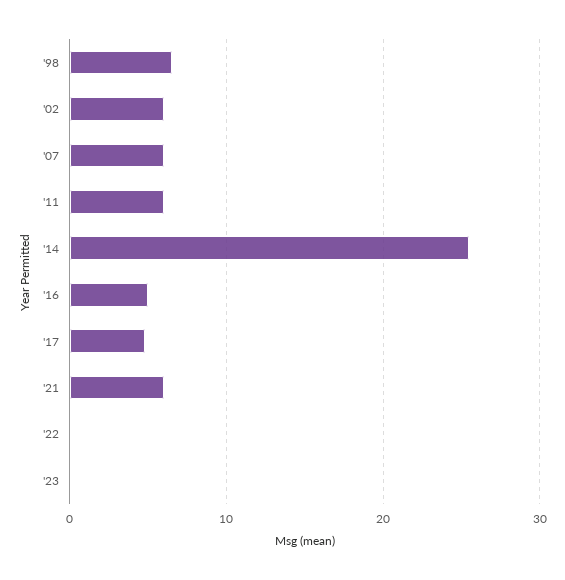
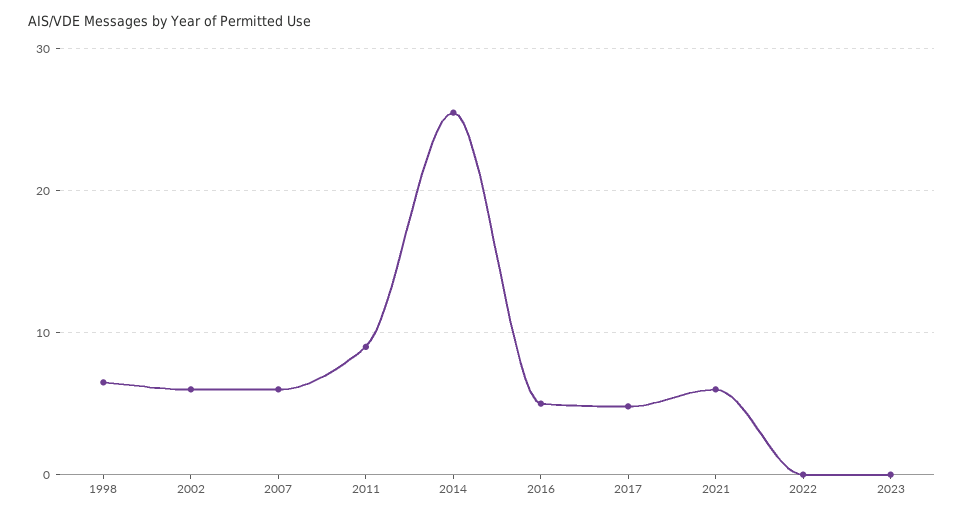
'11: 6 -> 9

